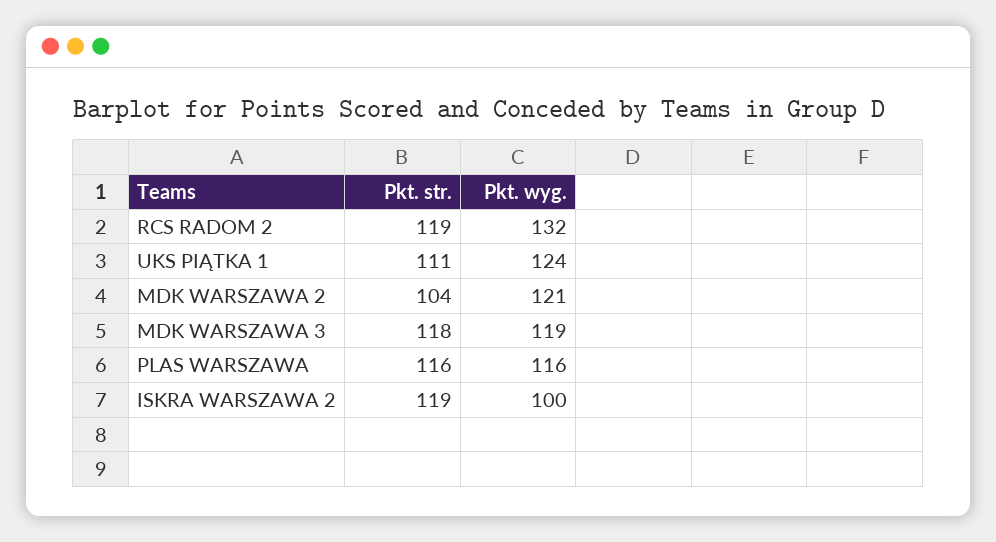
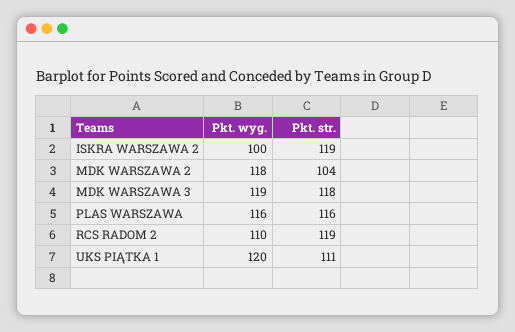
Pkt. wyg., RCS RADOM 2: 132 -> 110
Pkt. wyg., UKS PIĄTKA 1: 124 -> 120
Pkt. wyg., MDK WARSZAWA 2: 121 -> 118

